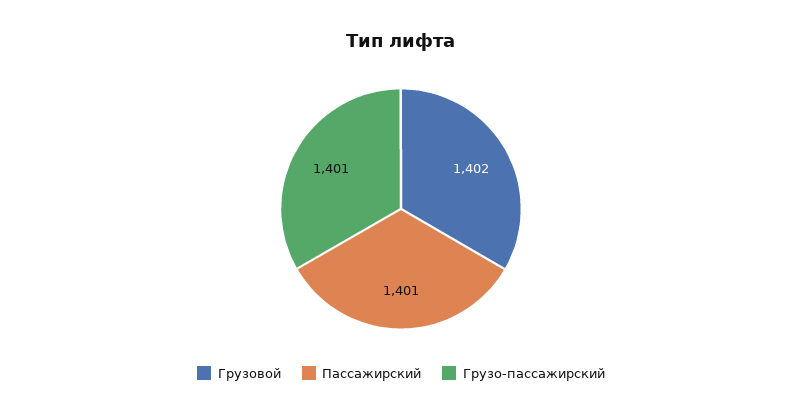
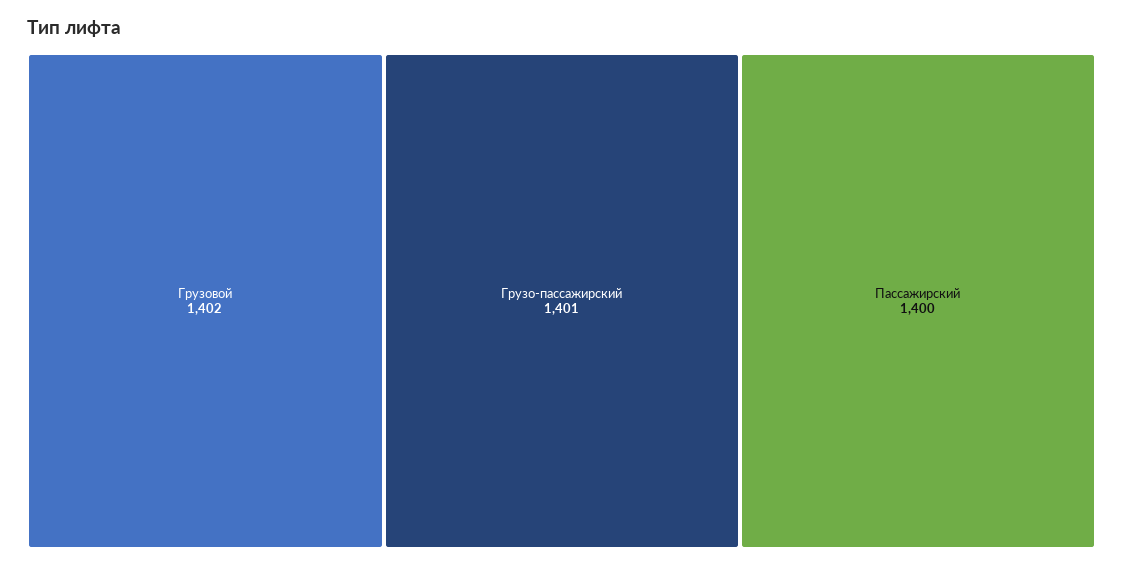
Пассажирский: 1401 -> 1400

